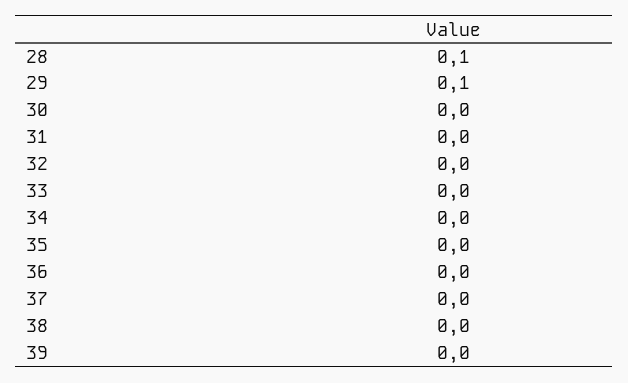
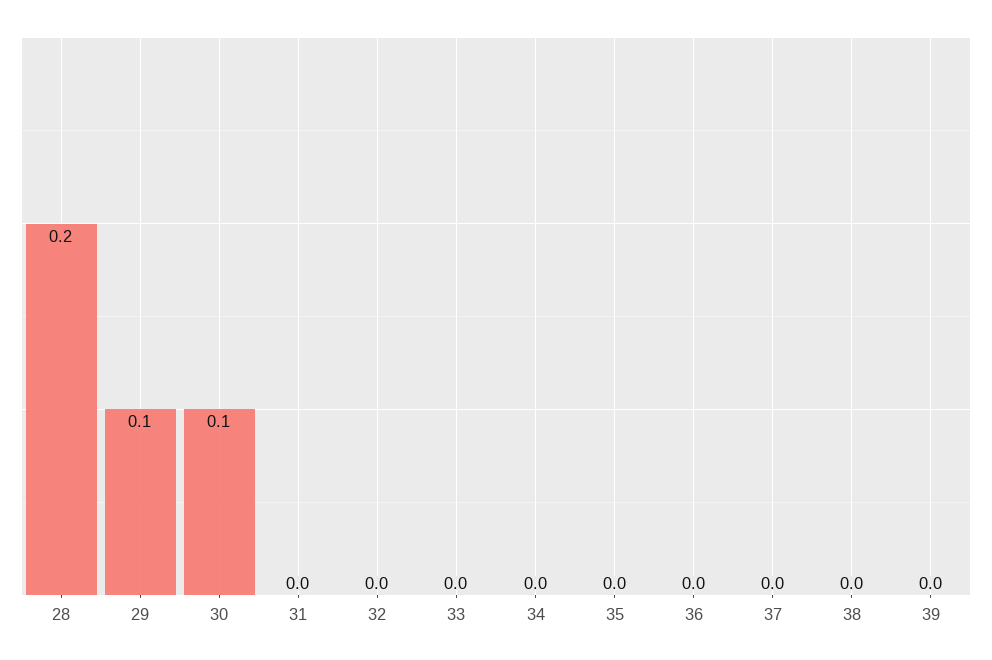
28: 0.1 -> 0.2
30: 0 -> 0.1

